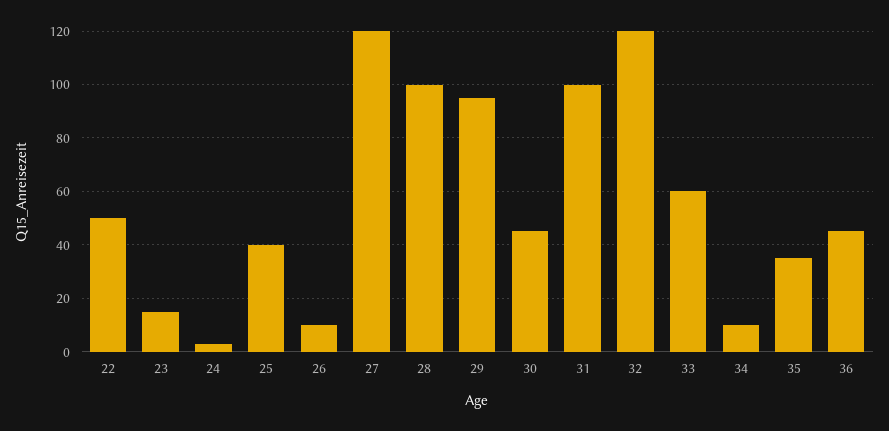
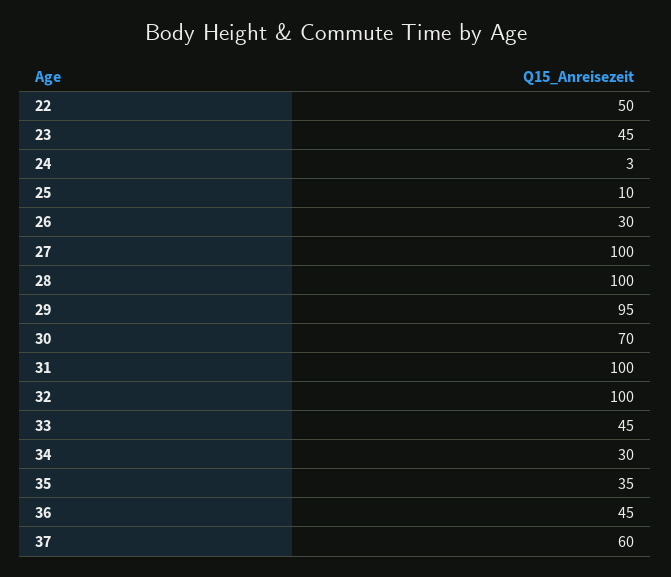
23: 15 -> 45
25: 40 -> 10
26: 10 -> 30
27: 120 -> 100
30: 45 -> 70
32: 120 -> 100
33: 60 -> 45
34: 10 -> 30
37: none -> 60

